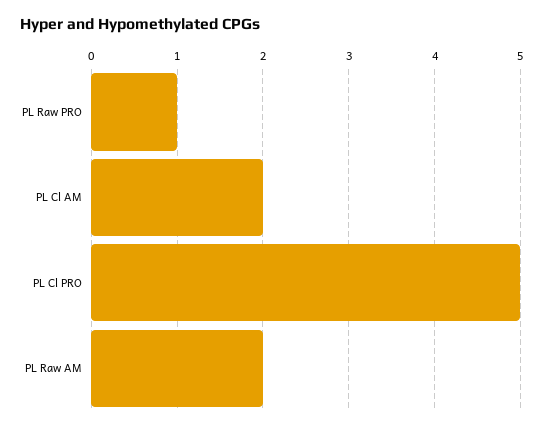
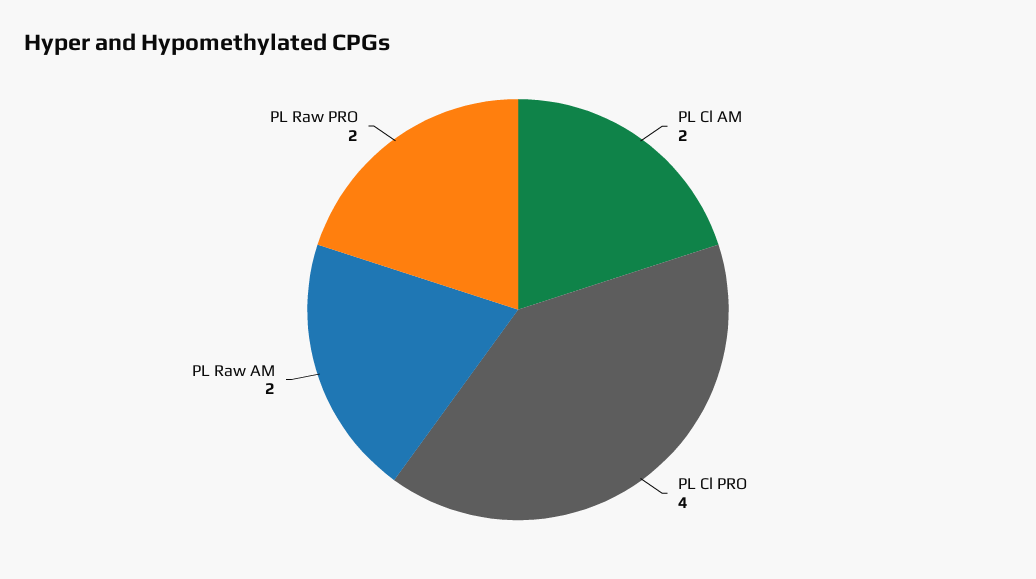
PL Raw PRO: 1 -> 2
PL Cl PRO: 5 -> 4

